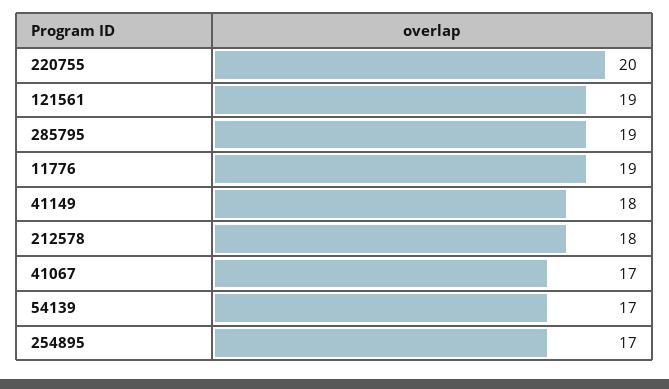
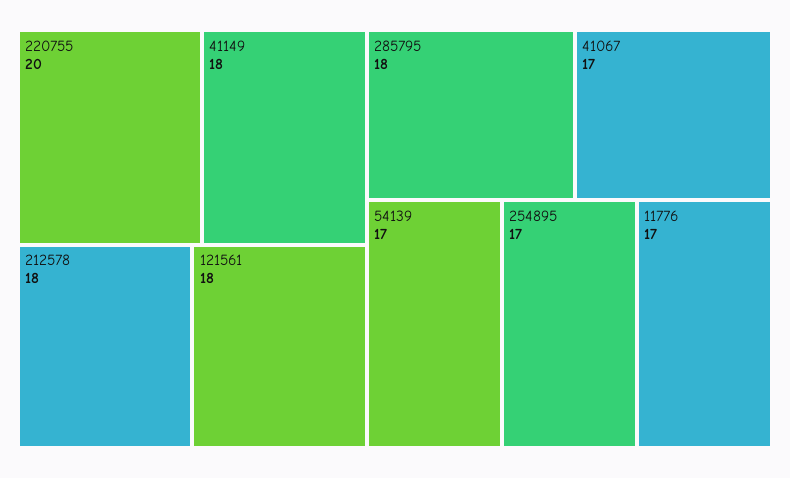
121561: 19 -> 18
285795: 19 -> 18
11776: 19 -> 17

